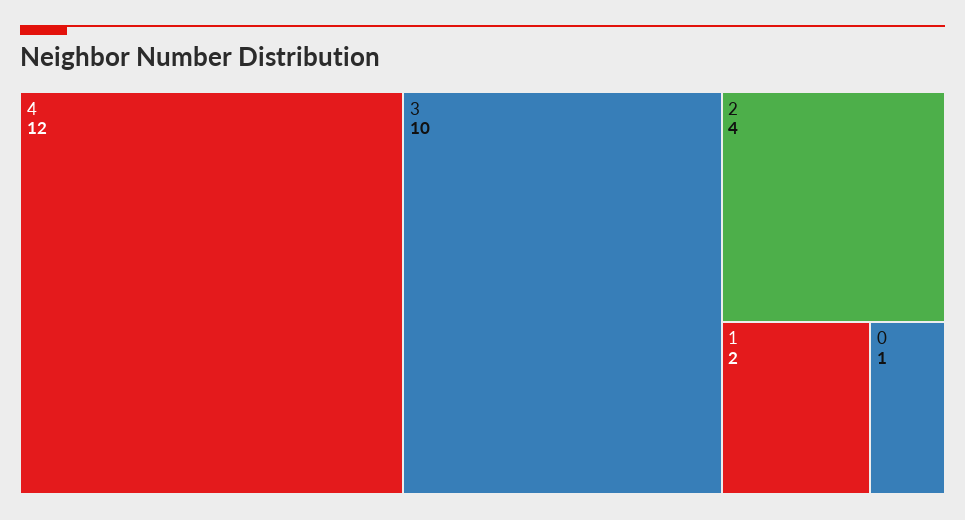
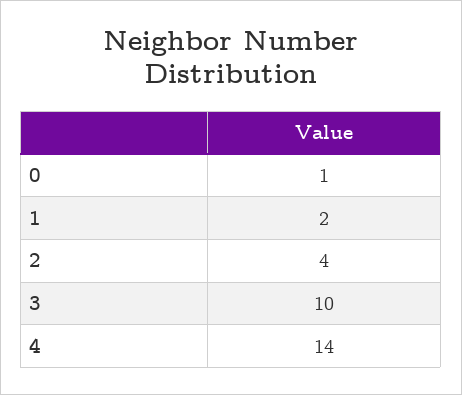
4: 12 -> 14

